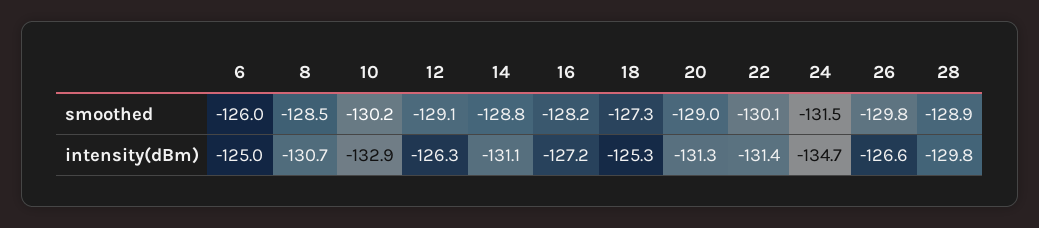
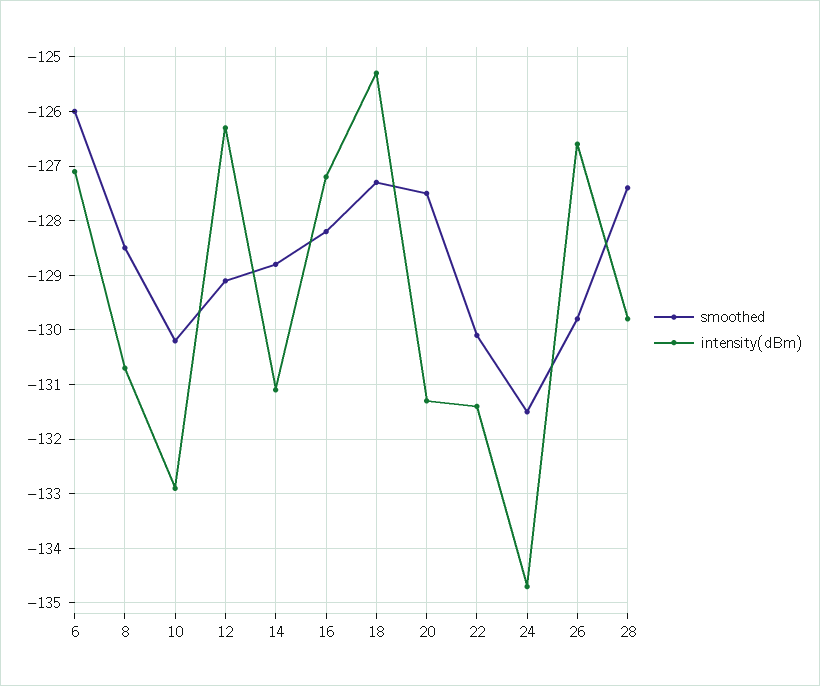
smoothed, 20: -129 -> -127.5
smoothed, 28: -128.9 -> -127.5
intensity(dBm), 6: -125 -> -127

